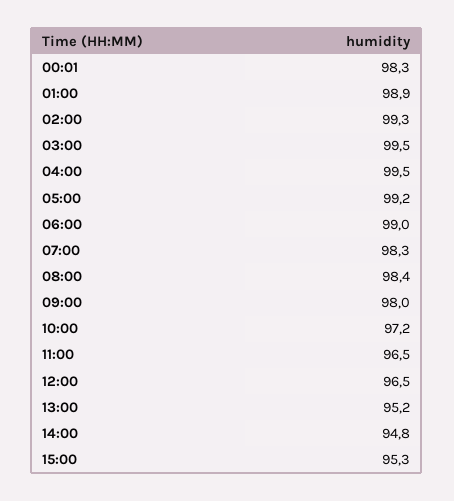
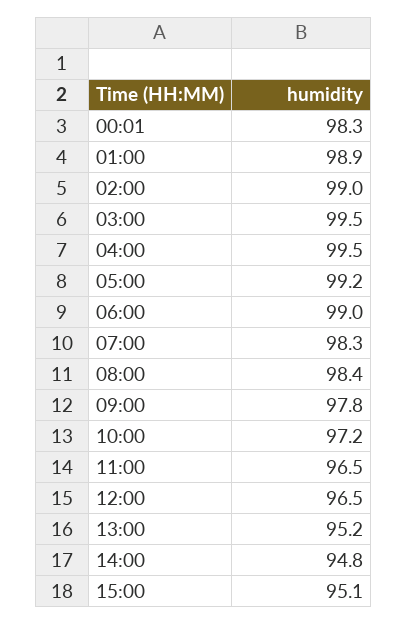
02:00: 99.3 -> 99
09:00: 98 -> 97.8
15:00: 95.3 -> 95.1

